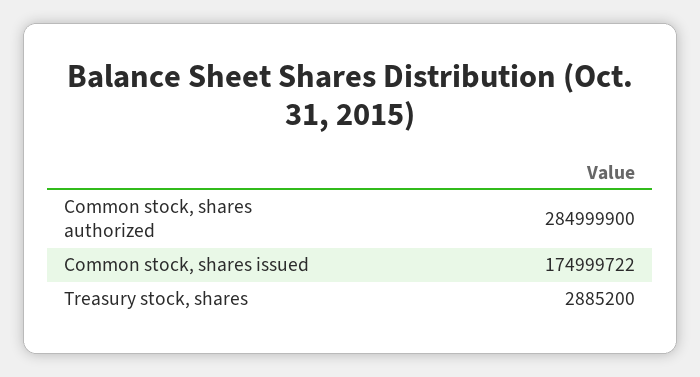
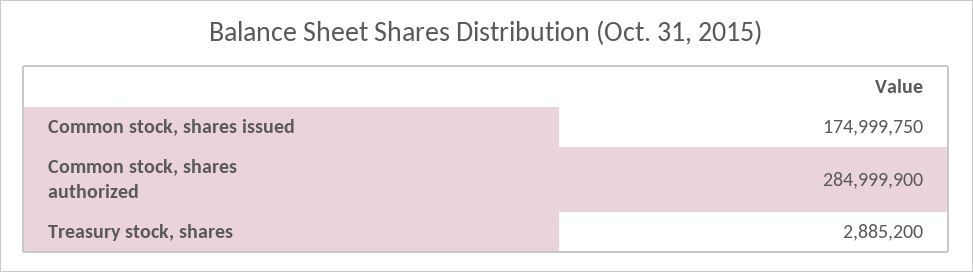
Common stock, shares issued: 174999722 -> 174999750

